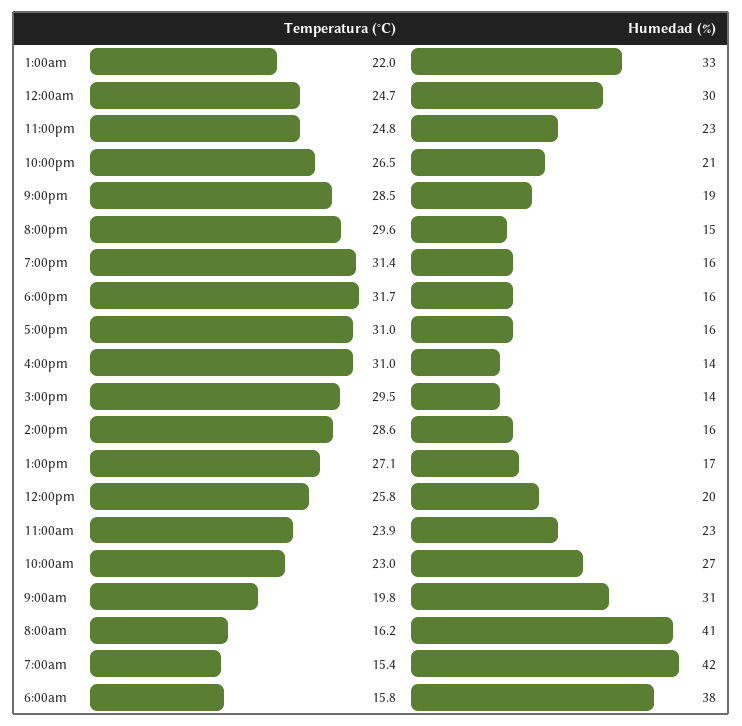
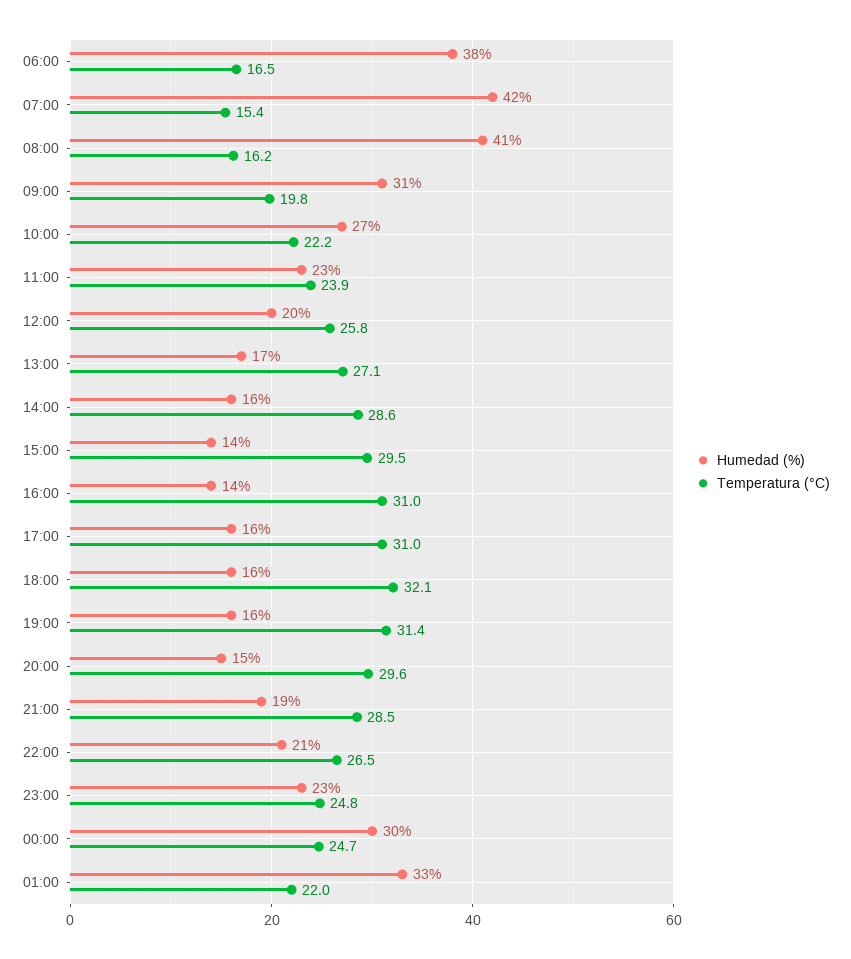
Temperatura (°C), 6:00pm: 31.7 -> 32.1
Temperatura (°C), 10:00am: 23 -> 22.2
Temperatura (°C), 6:00am: 15.8 -> 16.5

